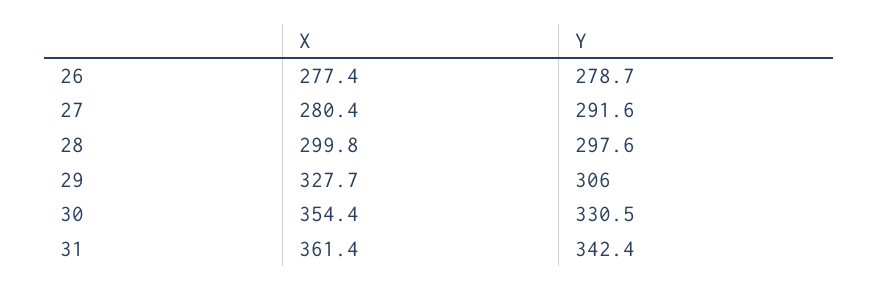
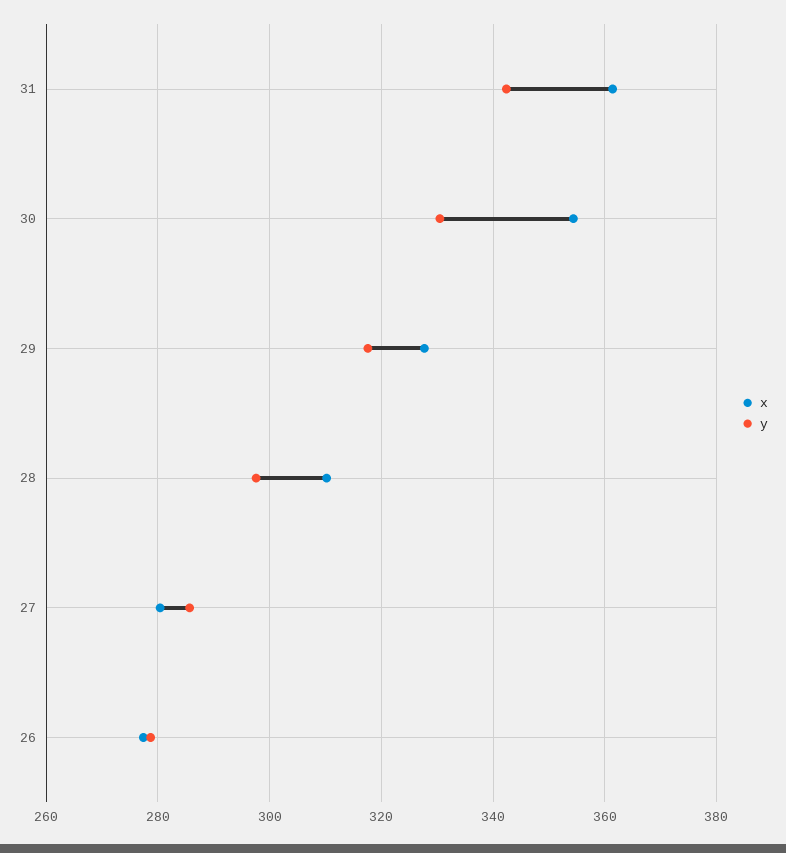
Y, 27: 291.6 -> 286
X, 28: 299.8 -> 310
Y, 29: 306 -> 318

